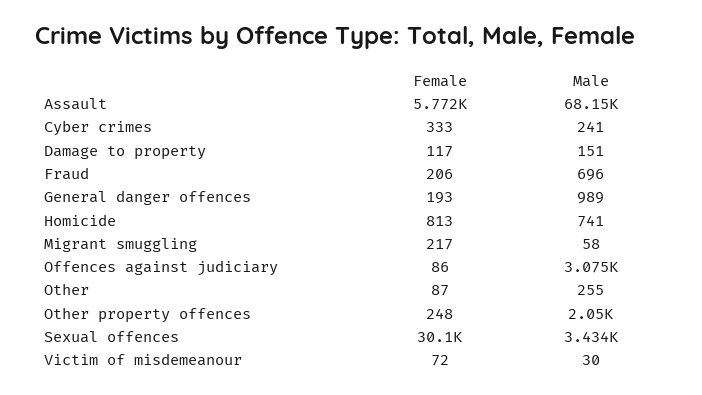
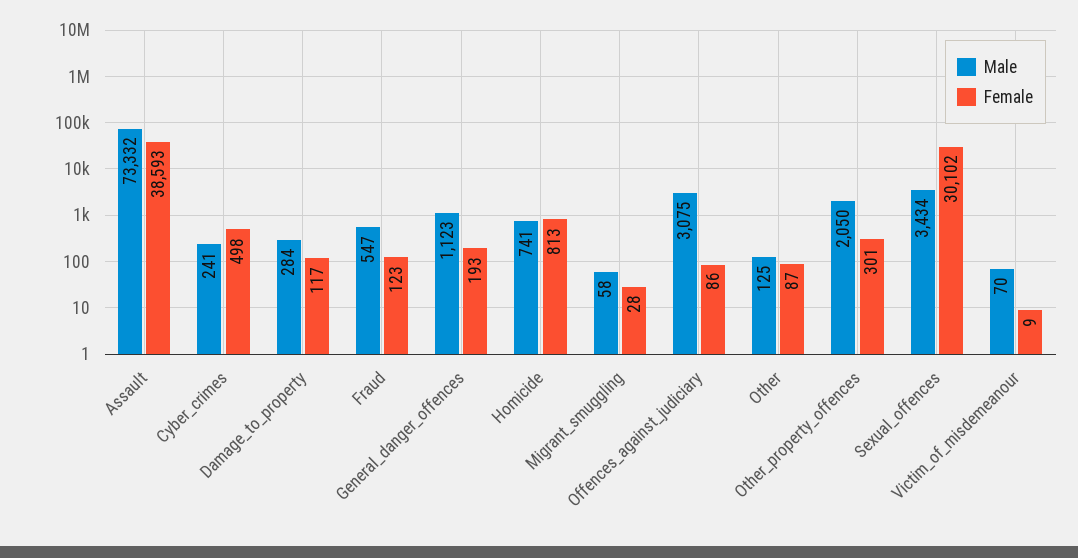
Female, Assault: 5772 -> 38593
Male, Assault: 68150 -> 73332
Female, Cyber crimes: 333 -> 498
Male, Damage to property: 151 -> 284
Female, Fraud: 206 -> 123
Male, Fraud: 696 -> 547
Male, General danger offences: 989 -> 1123
Female, Migrant smuggling: 217 -> 28
Male, Other: 255 -> 125
Female, Other property offences: 248 -> 301
Female, Victim of misdemeanour: 72 -> 9
Male, Victim of misdemeanour: 30 -> 70

